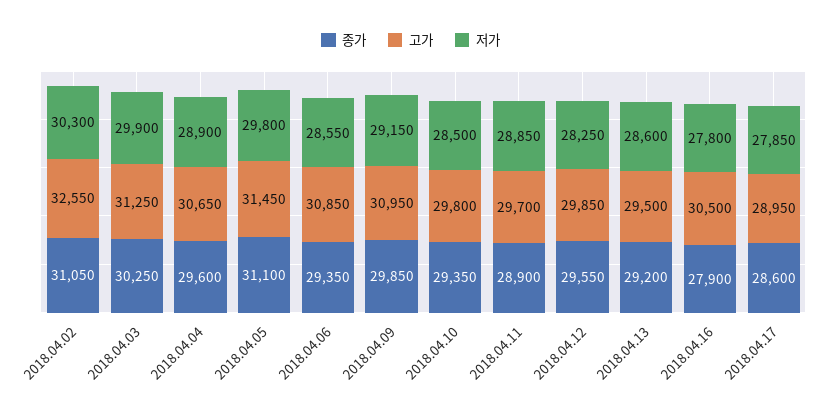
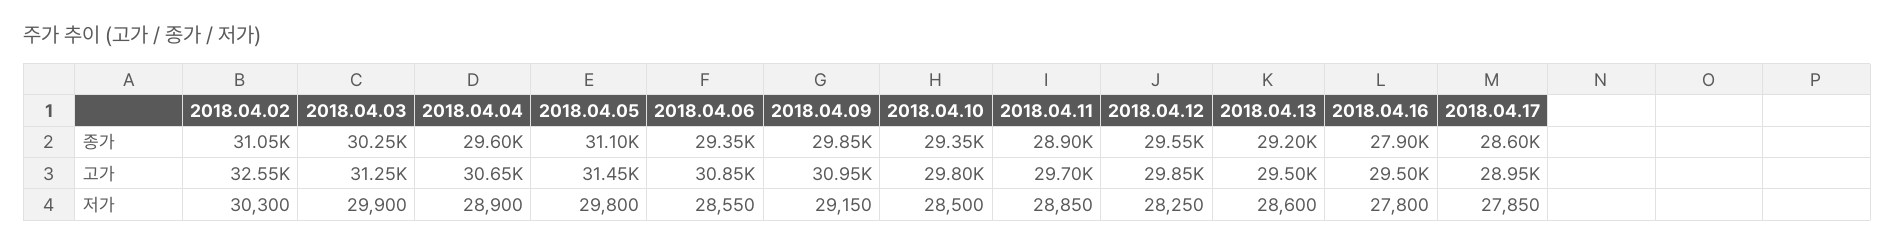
고가, 2018.04.16: 30500 -> 29500

